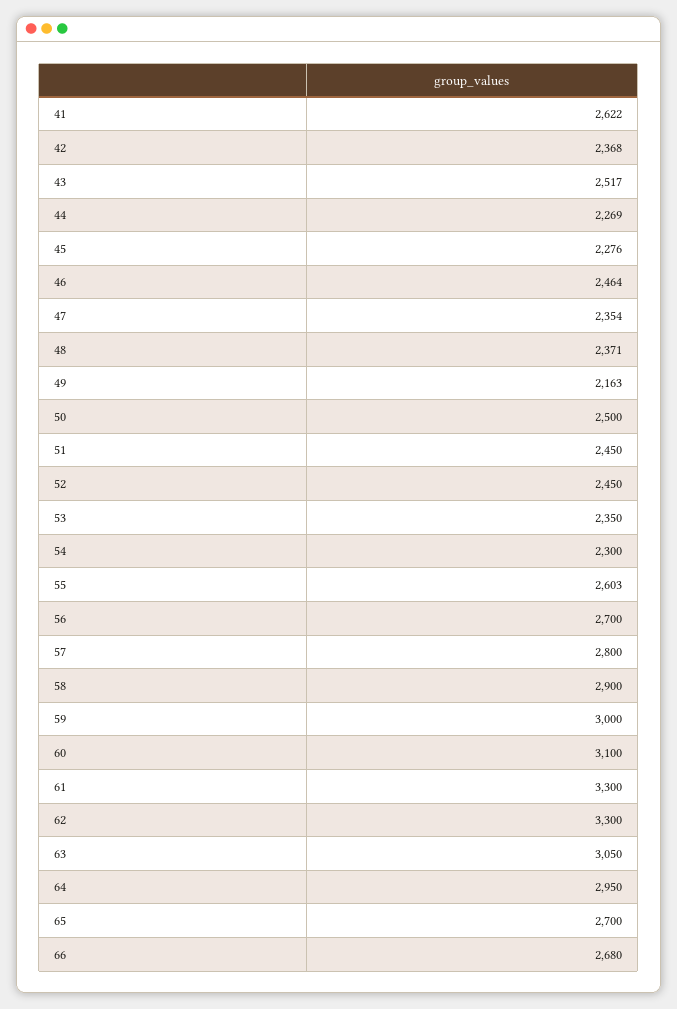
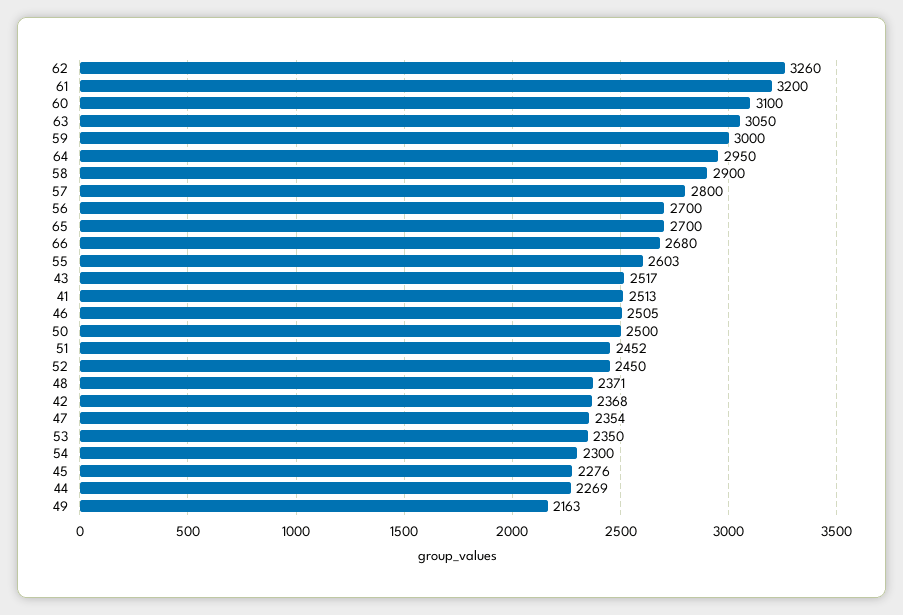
41: 2622 -> 2513
46: 2464 -> 2505
51: 2450 -> 2452
61: 3300 -> 3200
62: 3300 -> 3260

